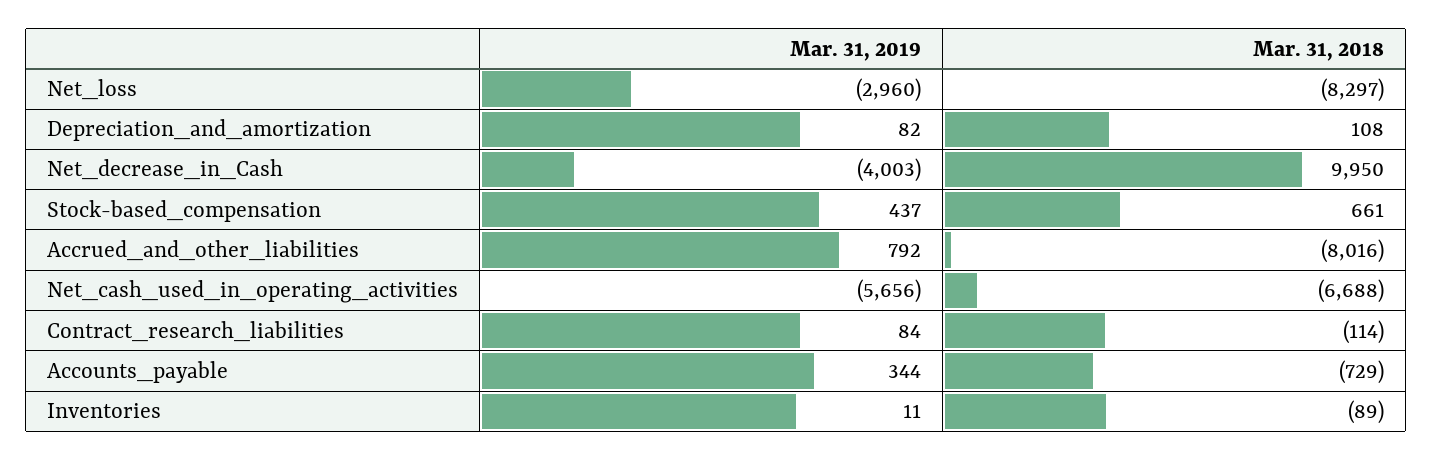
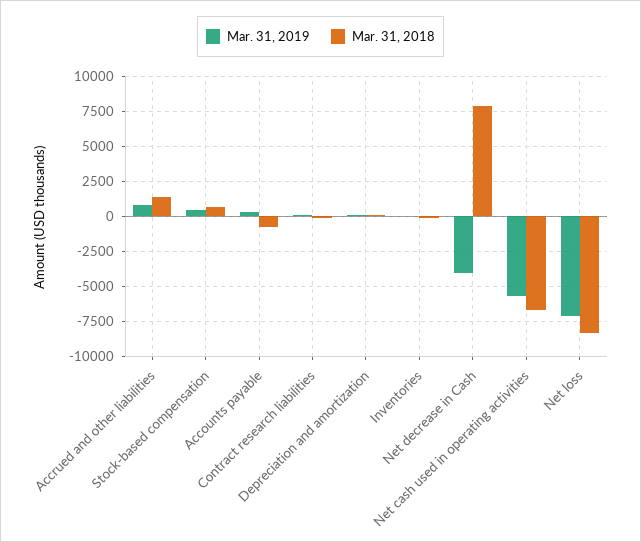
Mar. 31, 2019, Net_loss: -2960 -> -7000
Mar. 31, 2018, Net_decrease_in_Cash: 9950 -> 8000
Mar. 31, 2018, Accrued_and_other_liabilities: -8016 -> 1500

